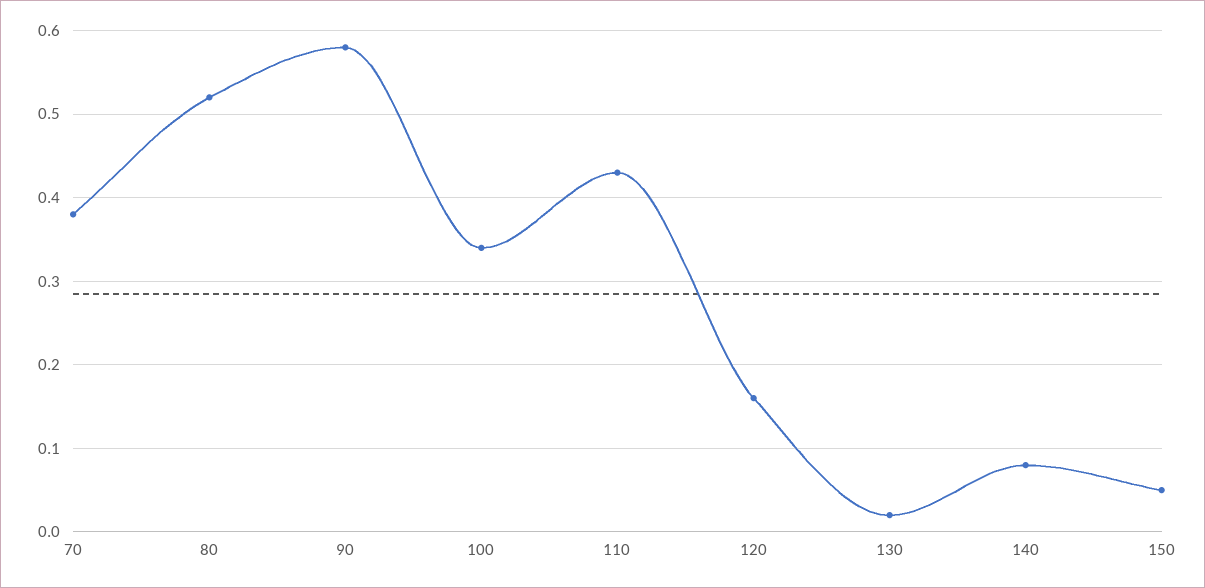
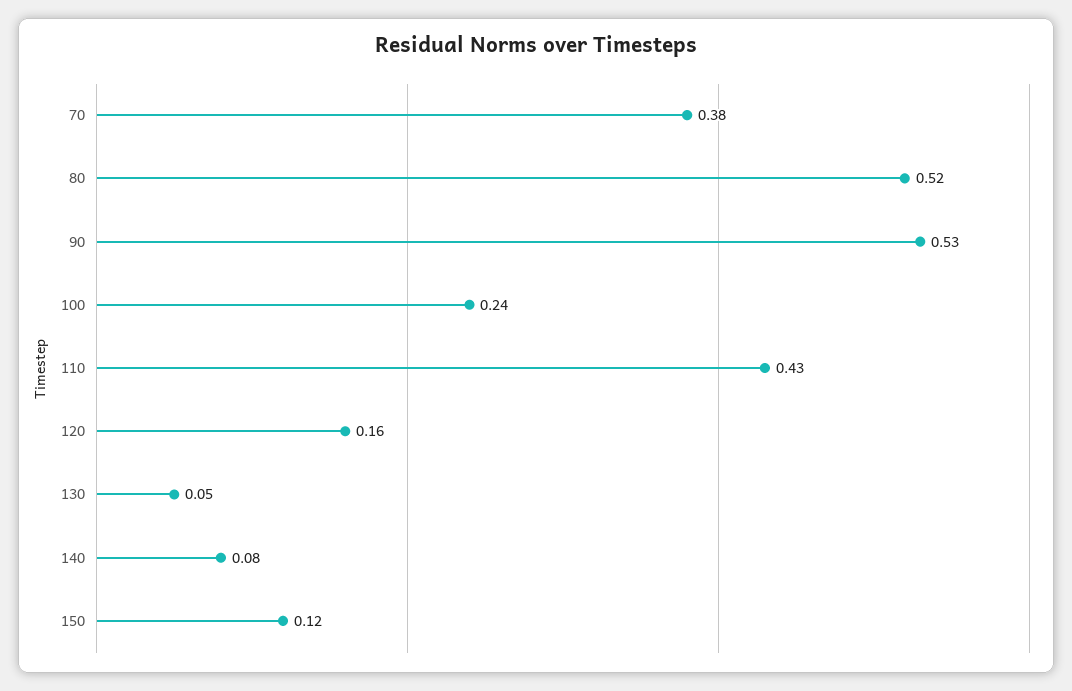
90: 0.58 -> 0.53
100: 0.34 -> 0.24
130: 0.02 -> 0.05
150: 0.05 -> 0.12

